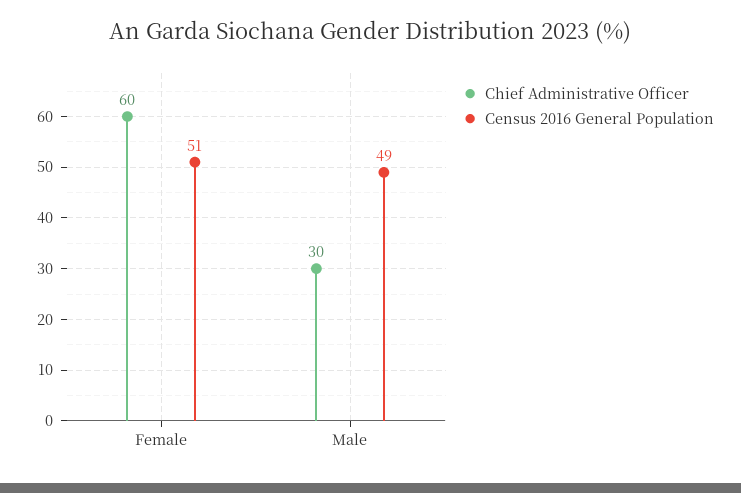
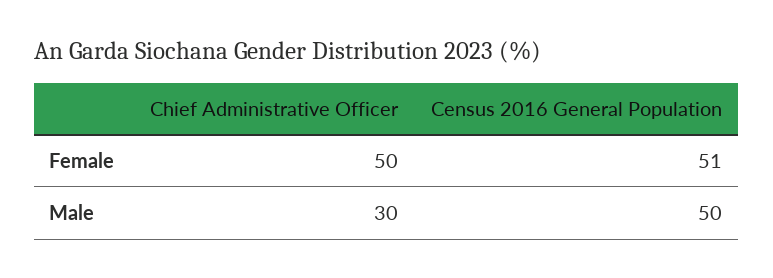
Chief Administrative Officer, Female: 60 -> 50
Census 2016 General Population, Male: 49 -> 50

